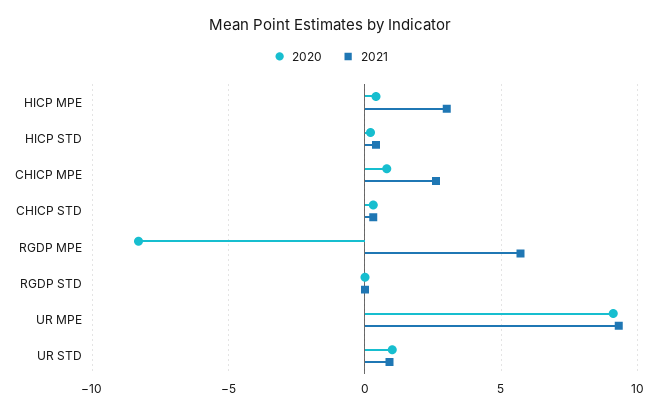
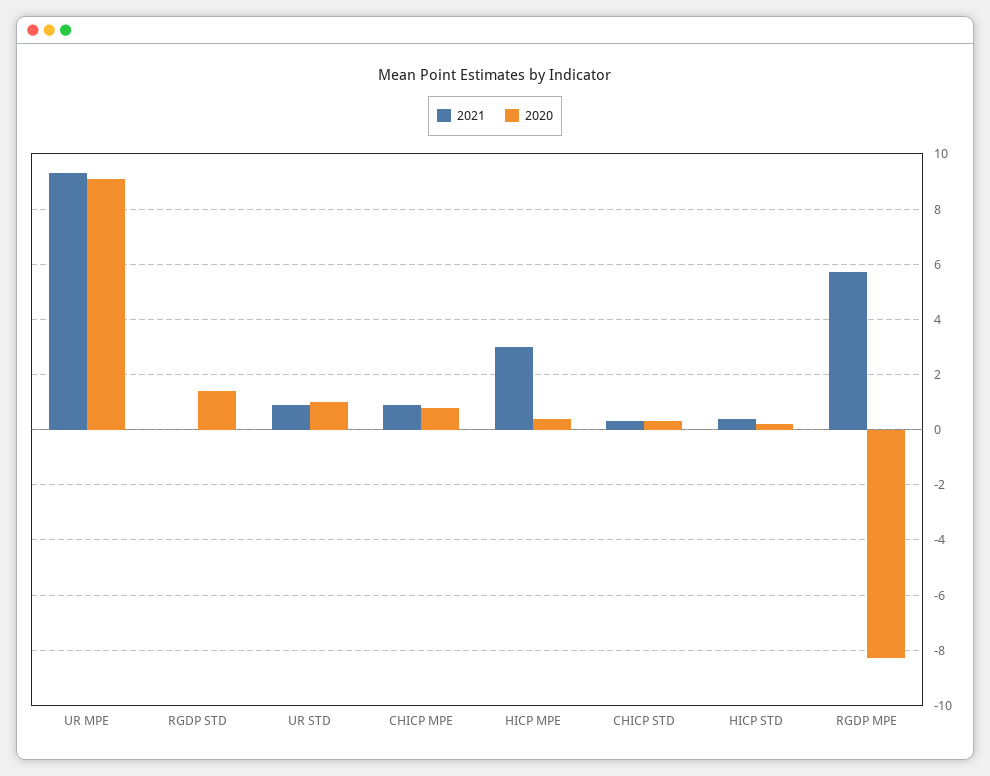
2021, CHICP MPE: 2.5 -> 1
2020, RGDP STD: 0 -> 1.5

